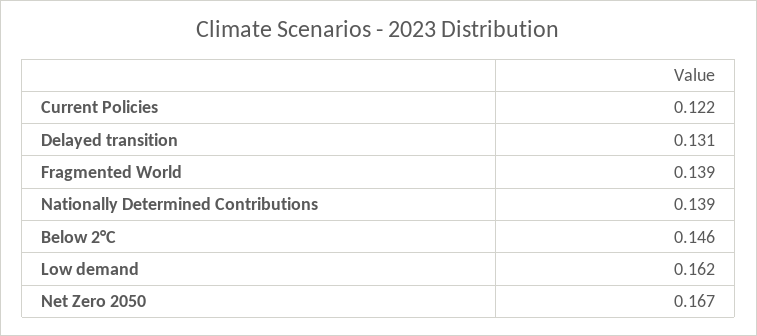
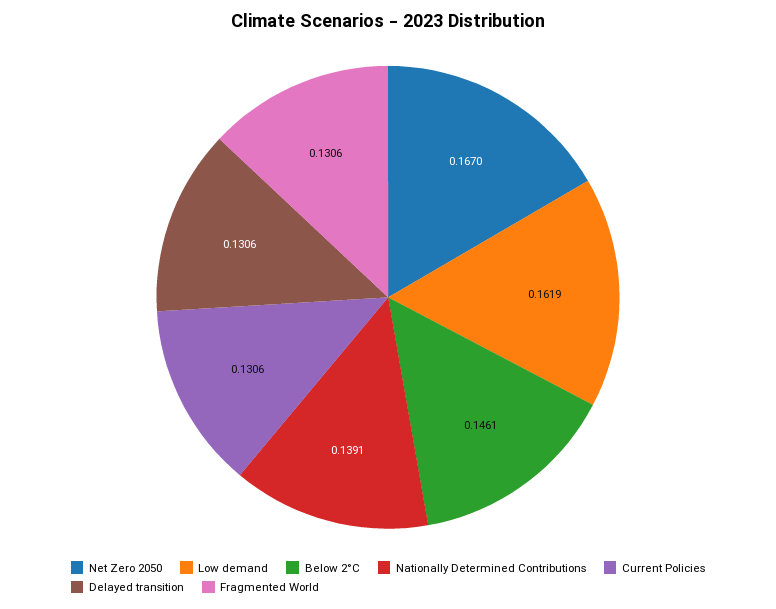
Current Policies: 0.122 -> 0.1306
Fragmented World: 0.139 -> 0.1306

